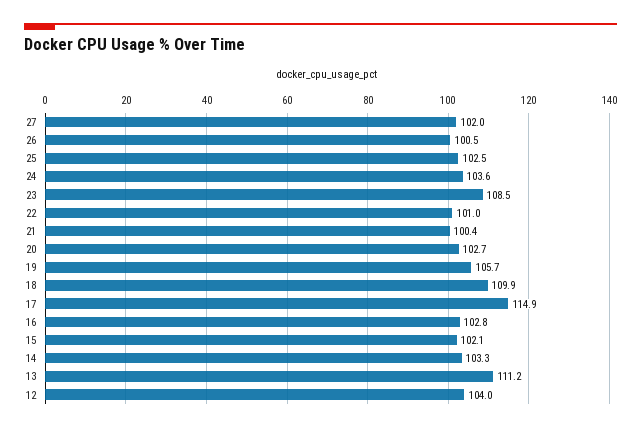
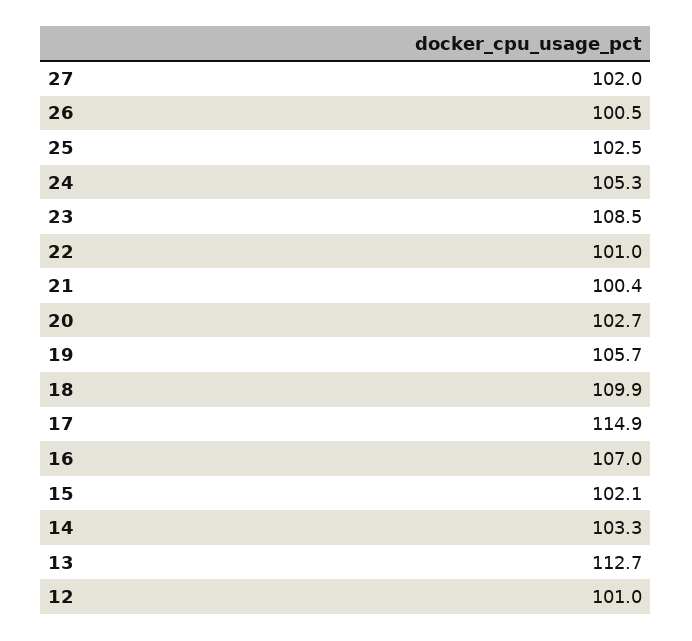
24: 103.6 -> 105.3
16: 102.8 -> 107
13: 111.2 -> 112.7
12: 104 -> 101

